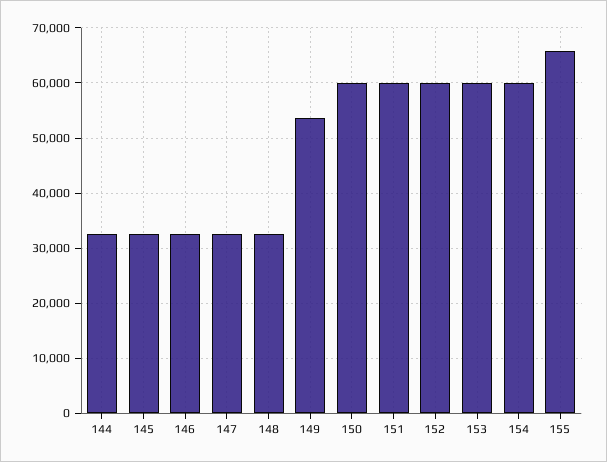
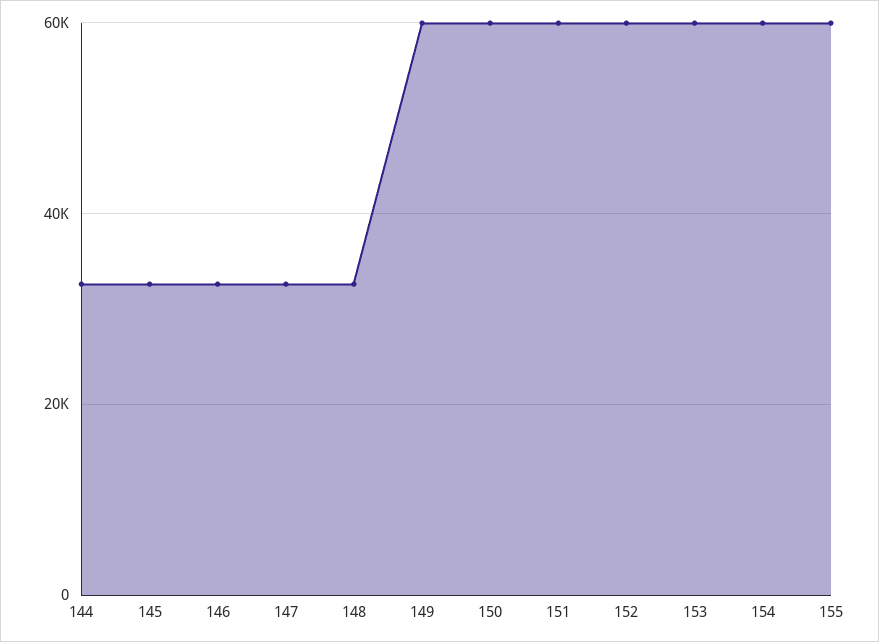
149: 54000 -> 60000
155: 66000 -> 60000

